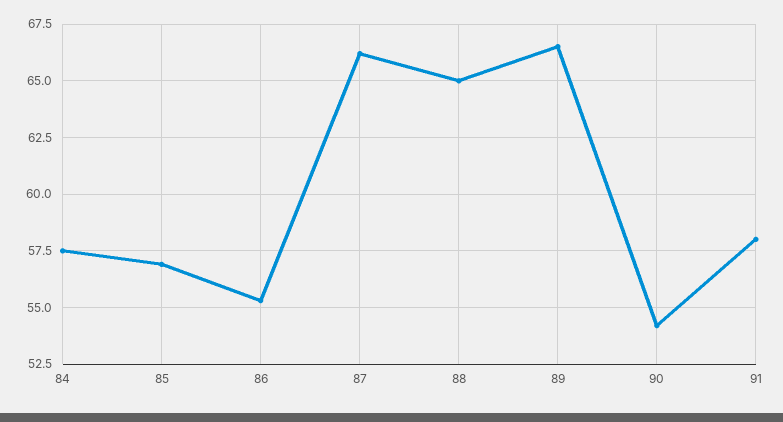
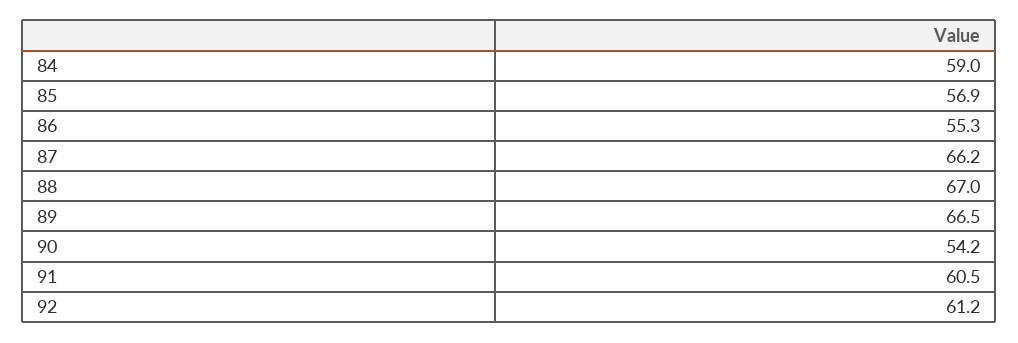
84: 57.5 -> 59
88: 65 -> 67
91: 58 -> 60.5
92: none -> 61.2

